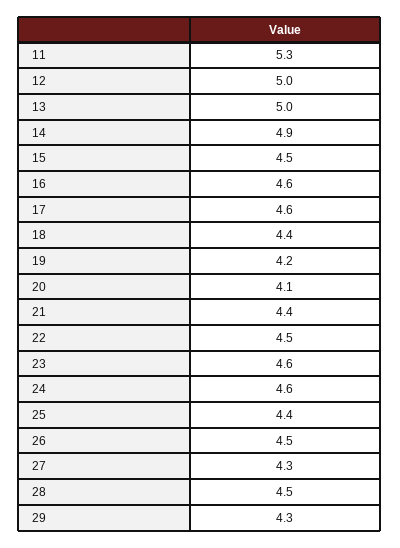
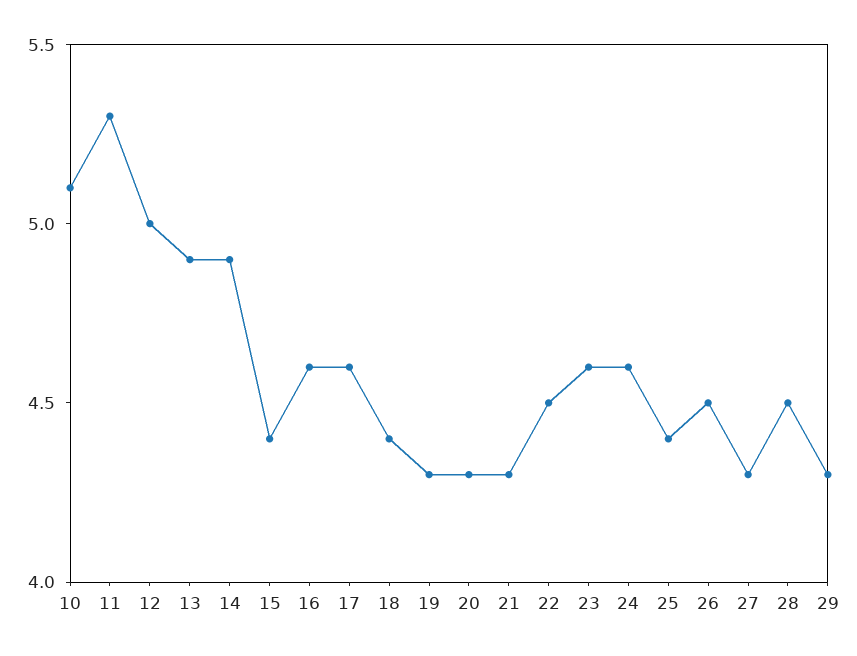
13: 5 -> 4.9
15: 4.5 -> 4.4
19: 4.2 -> 4.3
20: 4.1 -> 4.3
21: 4.4 -> 4.3
10: none -> 5.1

